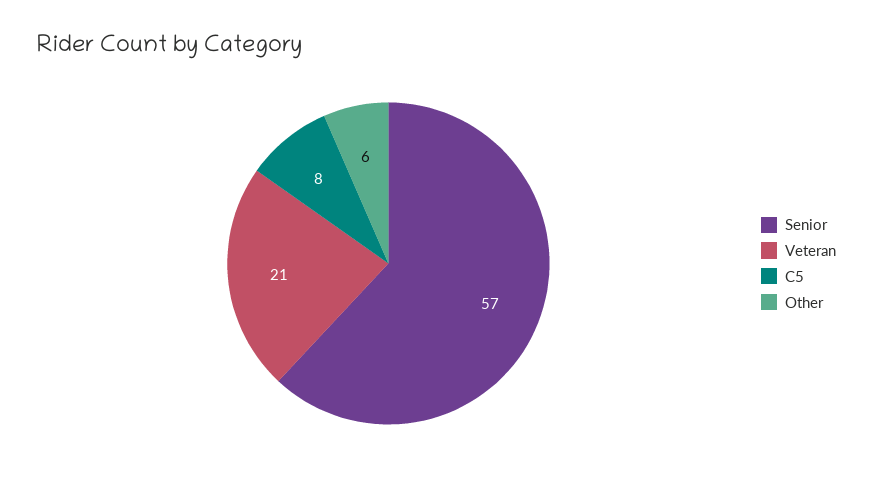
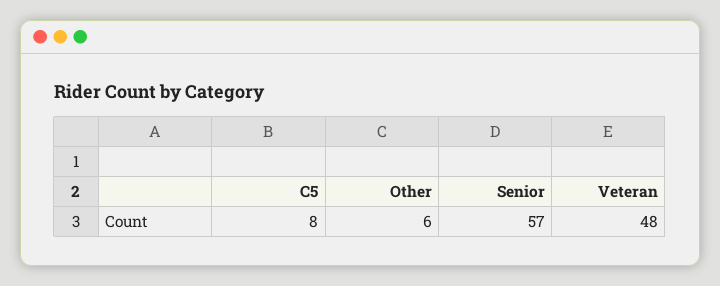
Veteran: 21 -> 48

